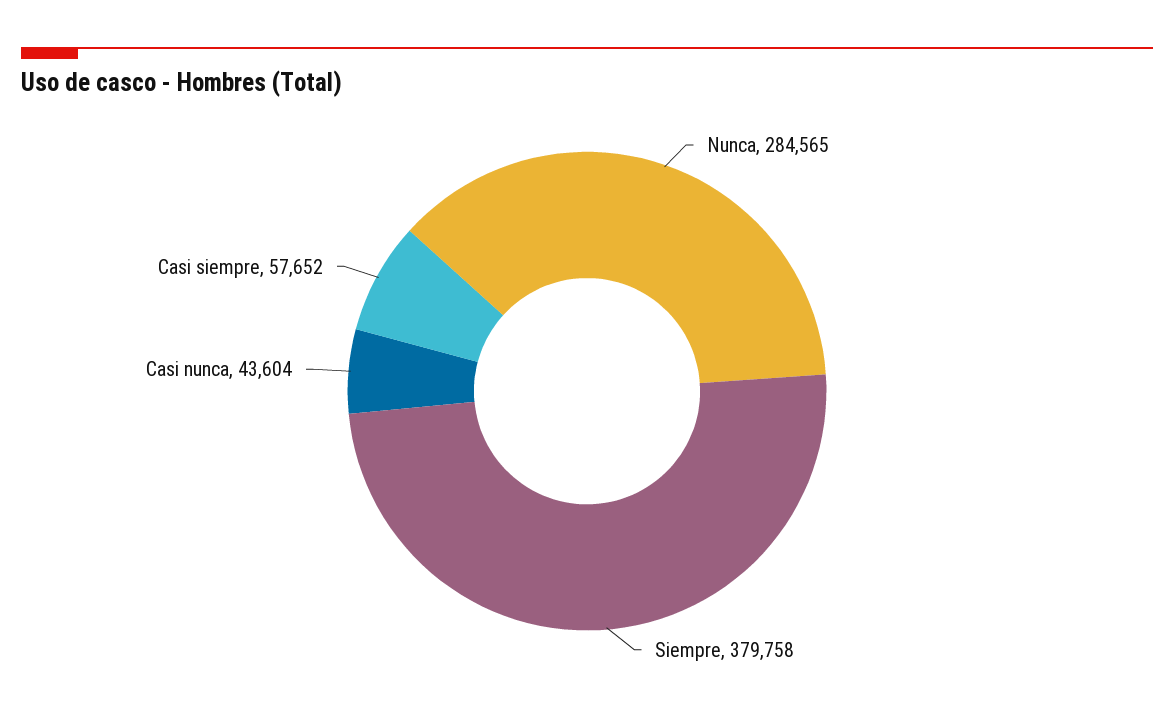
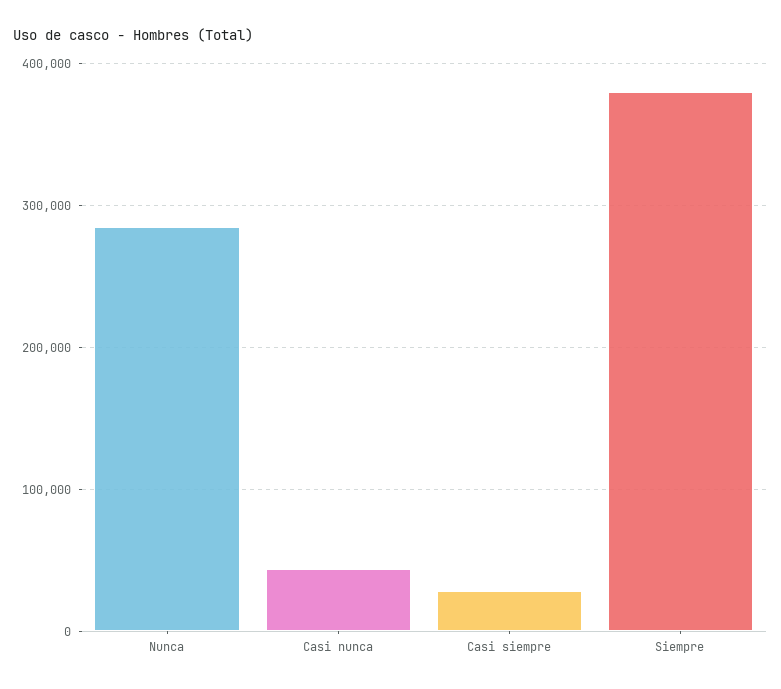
Casi siempre: 57652 -> 30000

